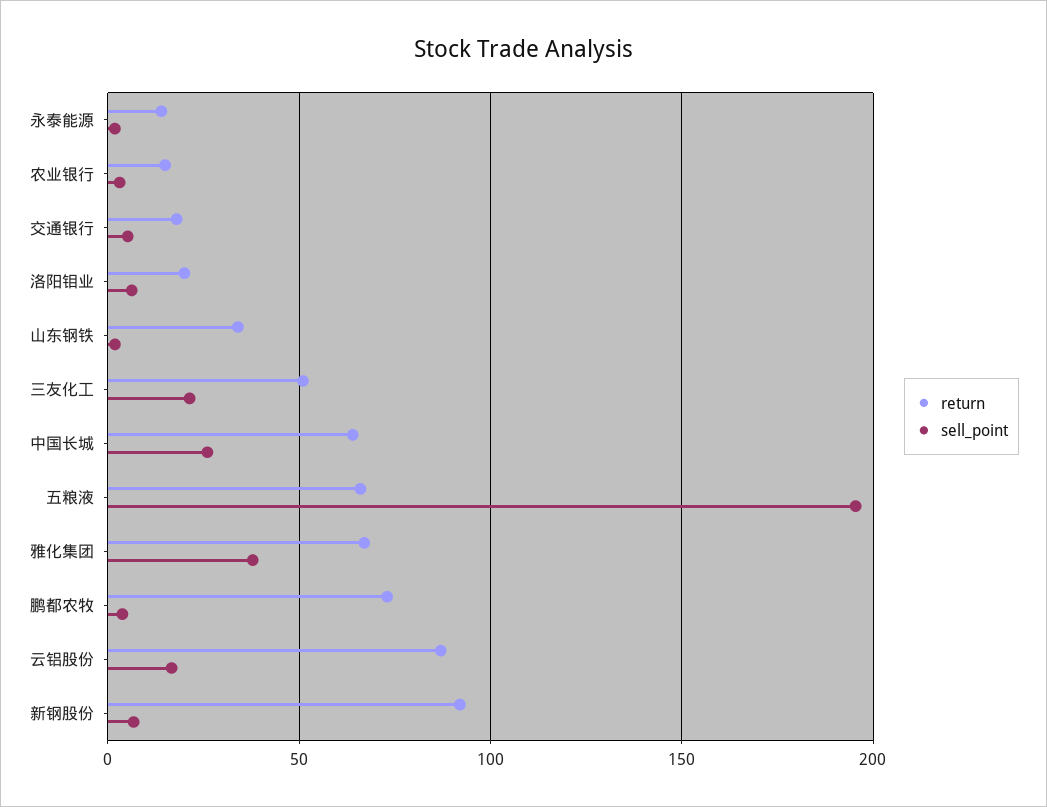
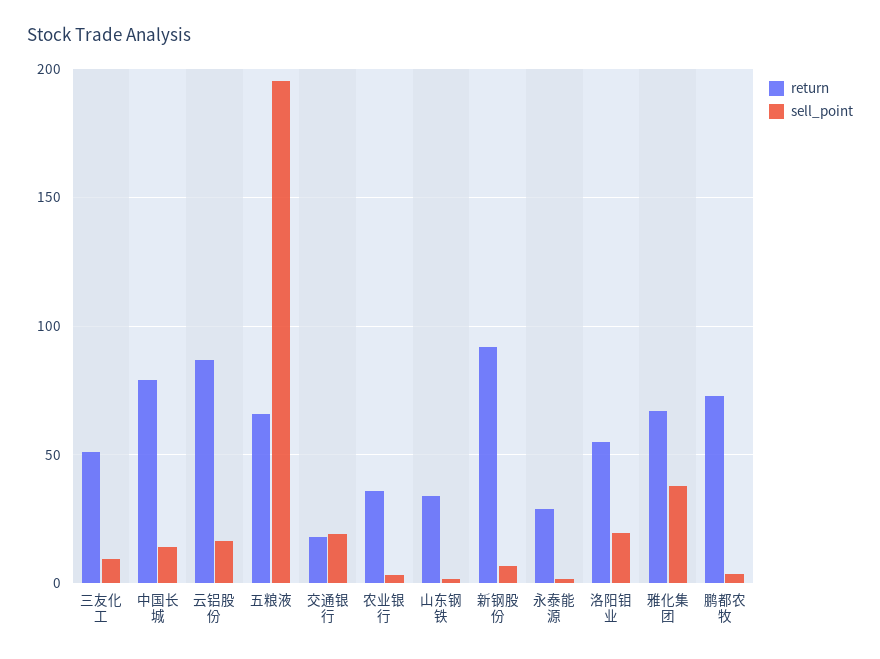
return, 永泰能源: 15 -> 30
return, 农业银行: 15 -> 35
sell_point, 交通银行: 5 -> 20
return, 洛阳钼业: 20 -> 55
sell_point, 洛阳钼业: 5 -> 20
sell_point, 三友化工: 20 -> 10
return, 中国长城: 65 -> 80
sell_point, 中国长城: 25 -> 15

